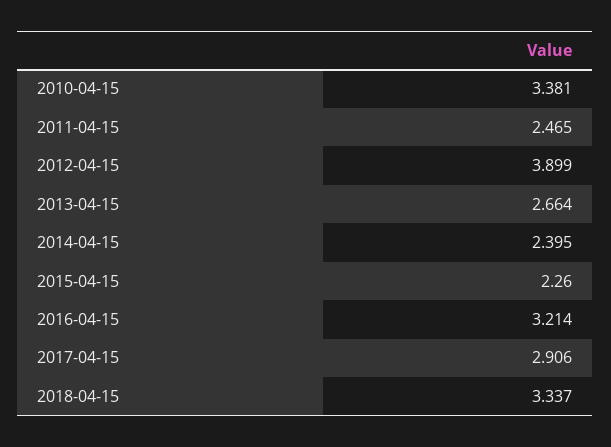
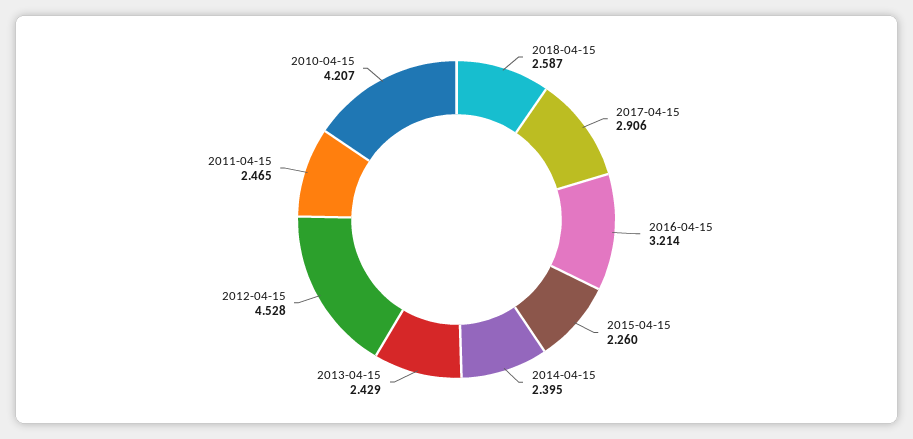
2010-04-15: 3.381 -> 4.207
2012-04-15: 3.899 -> 4.528
2013-04-15: 2.664 -> 2.429
2018-04-15: 3.337 -> 2.587

